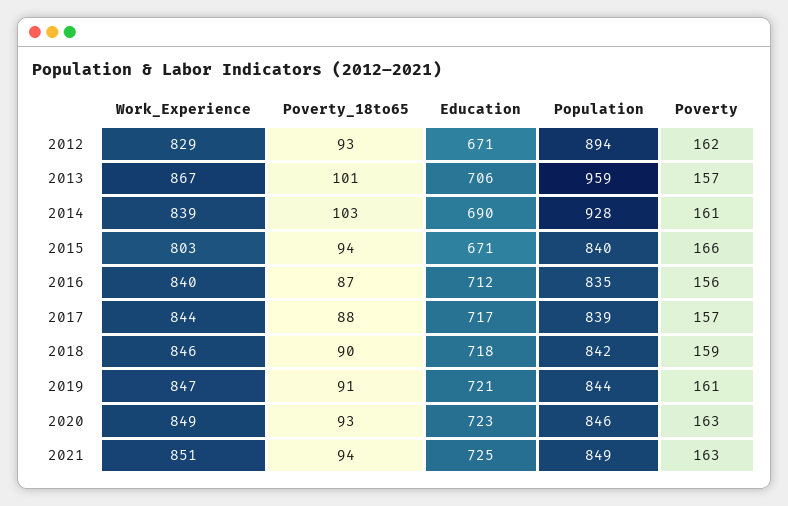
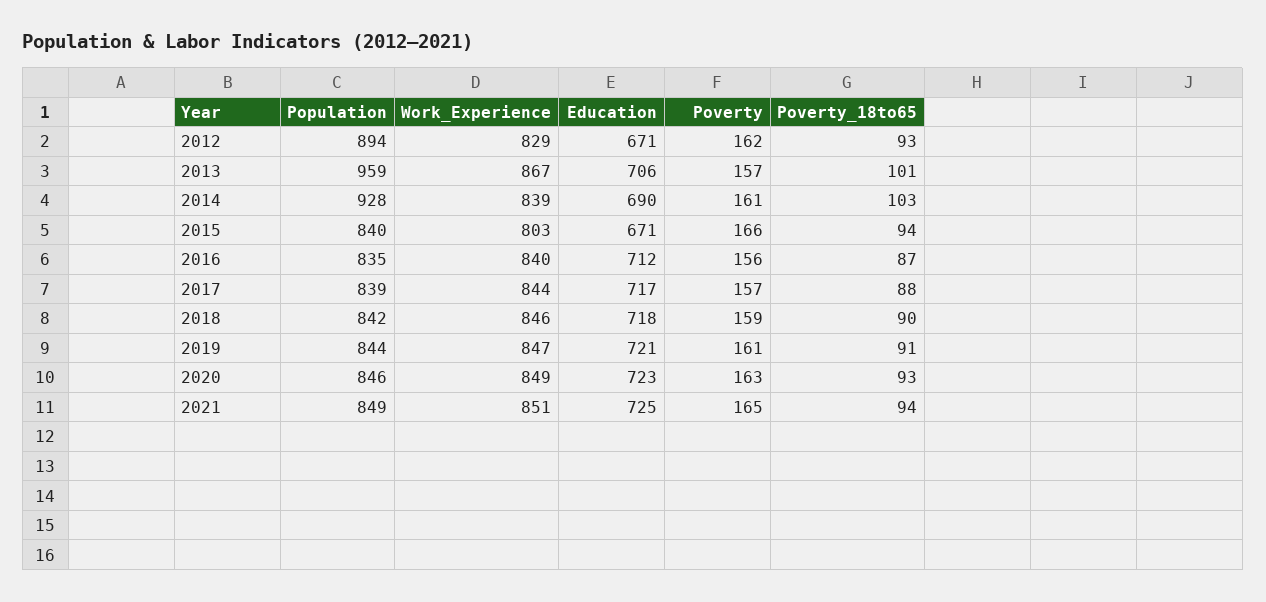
Poverty, 2021: 163 -> 165

